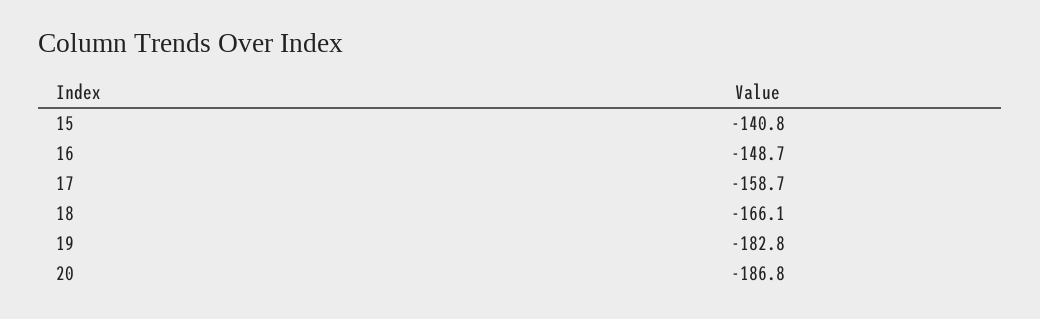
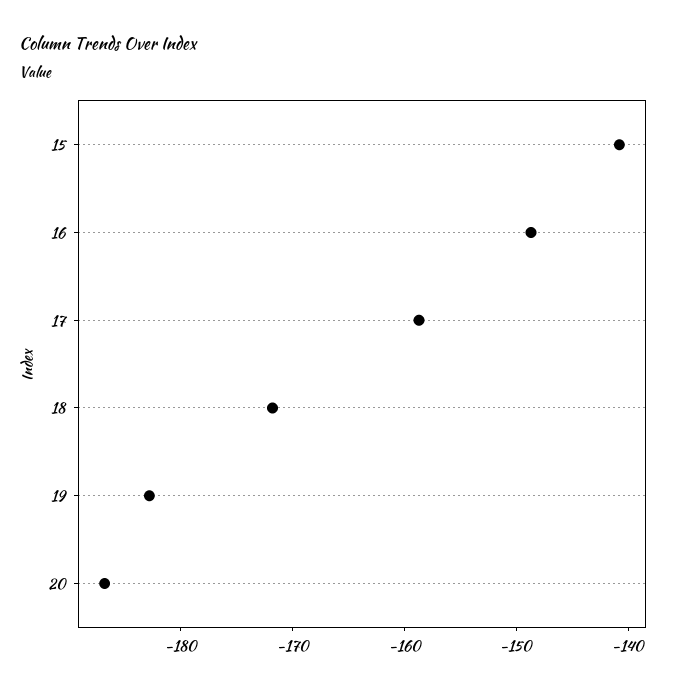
18: -166.1 -> -172

